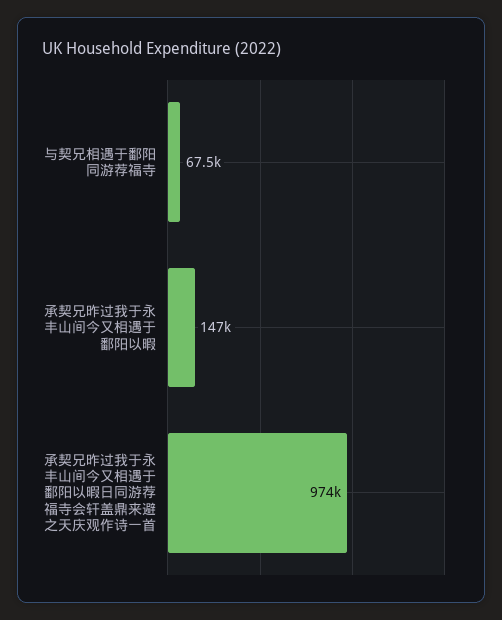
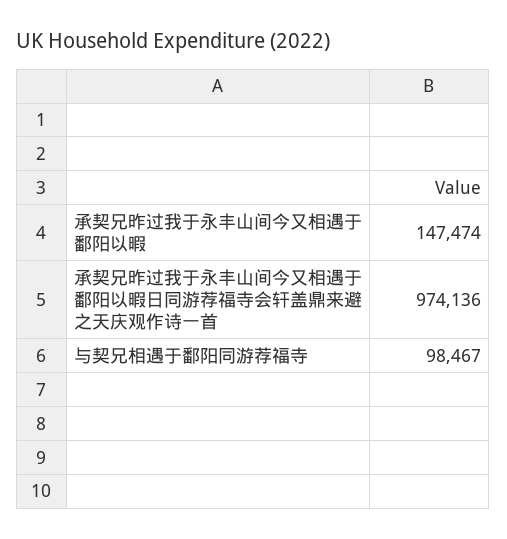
与契兄相遇于鄱阳同游荐福寺: 67500 -> 98467

